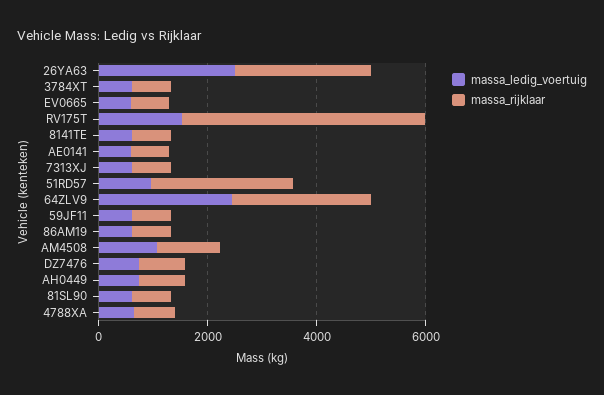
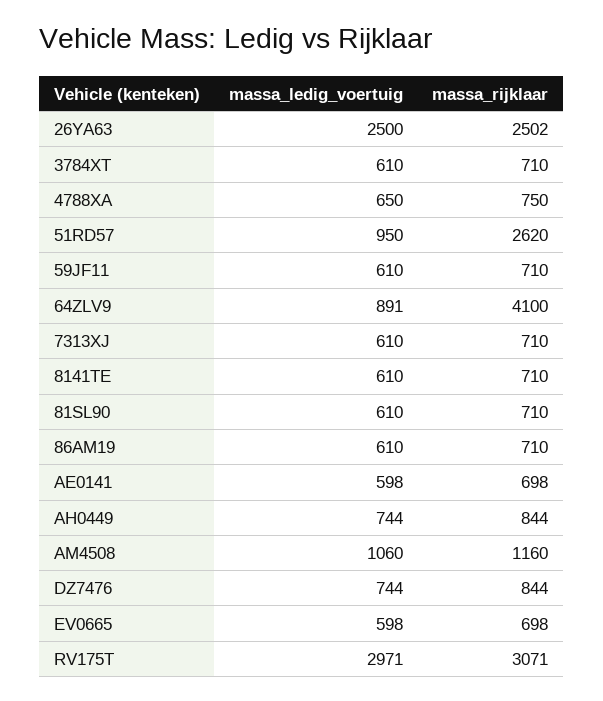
massa_ledig_voertuig, RV175T: 1500 -> 2971
massa_rijklaar, RV175T: 4500 -> 3071
massa_ledig_voertuig, 64ZLV9: 2500 -> 891
massa_rijklaar, 64ZLV9: 2500 -> 4100

